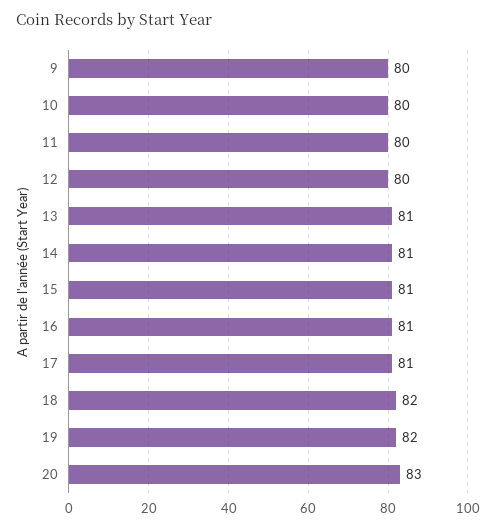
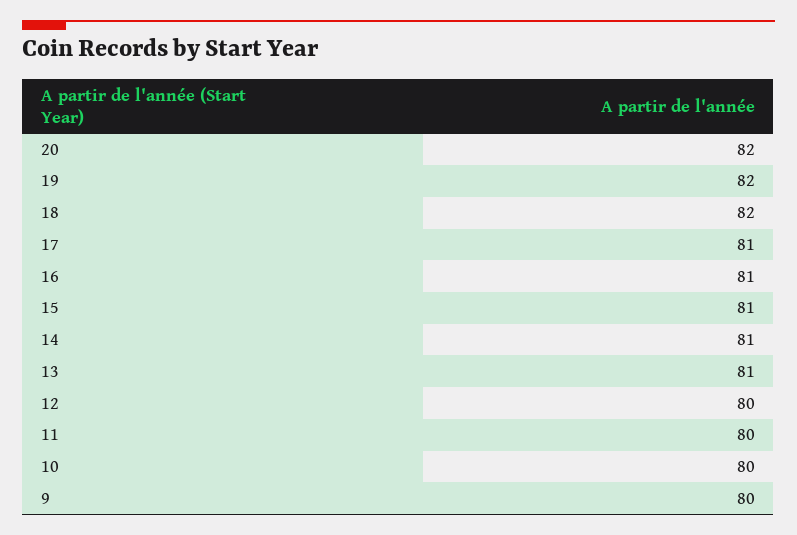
20: 83 -> 82

